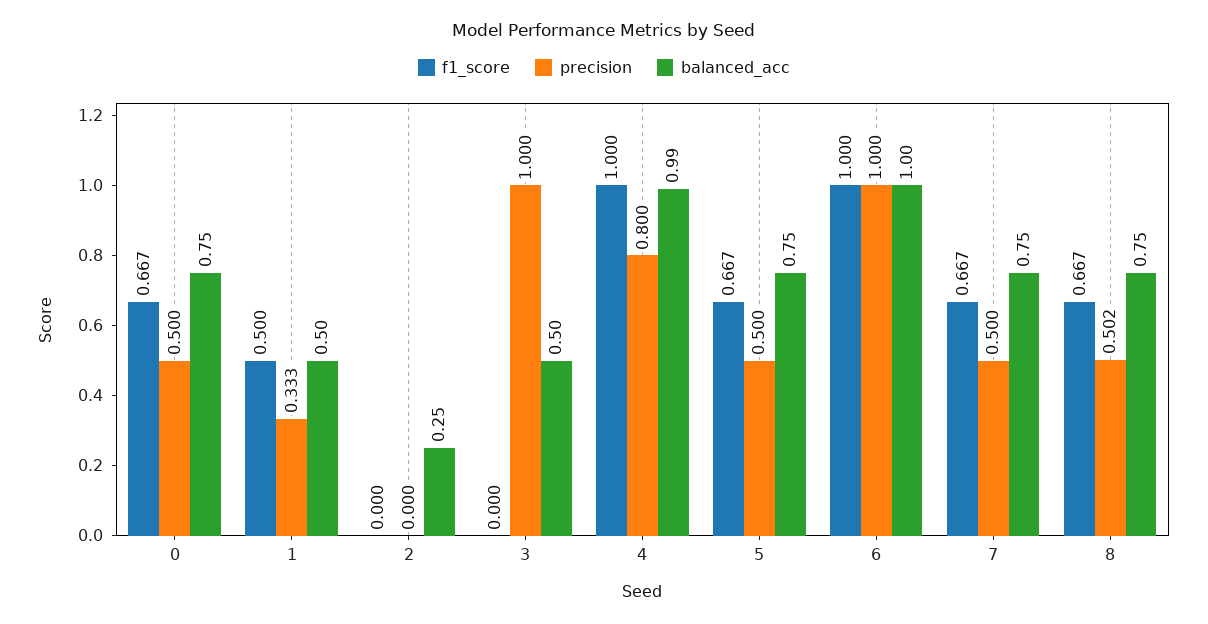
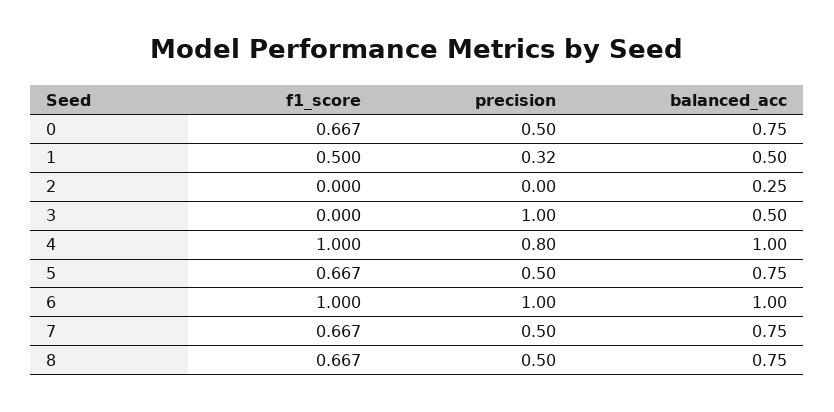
precision, 1: 0.333 -> 0.32
balanced_acc, 4: 0.99 -> 1
precision, 8: 0.502 -> 0.5

